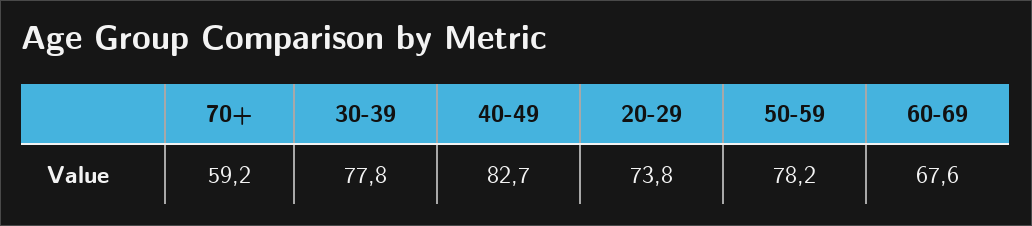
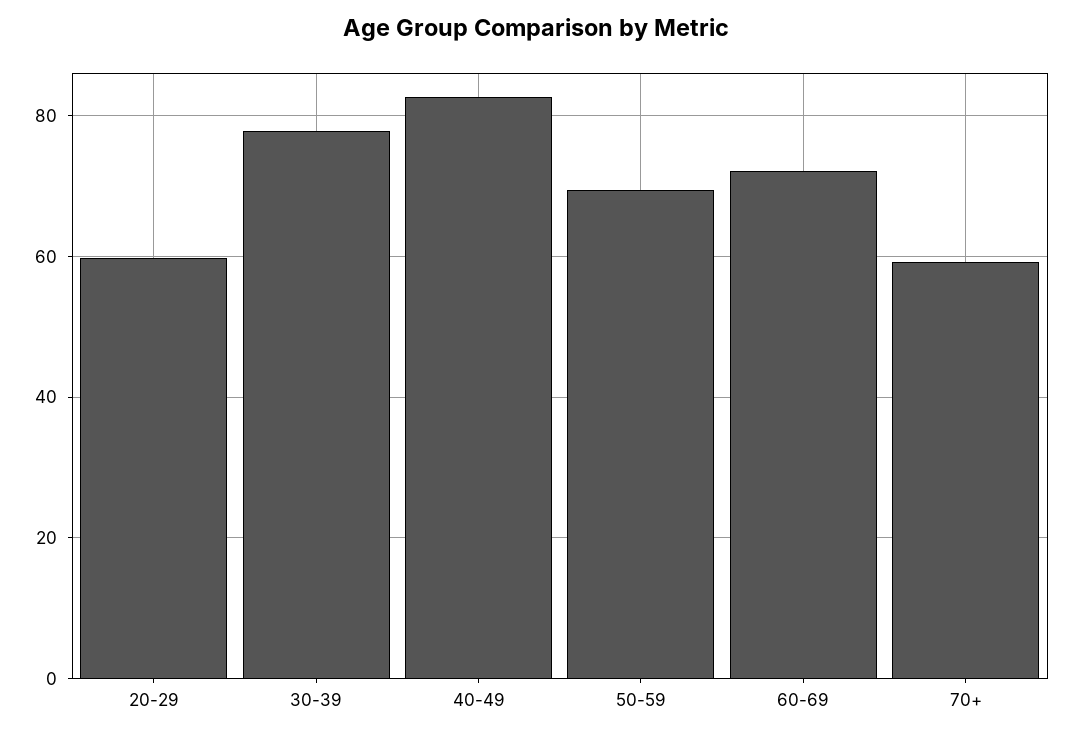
20-29: 73.8 -> 60
50-59: 78.2 -> 70
60-69: 67.6 -> 72

